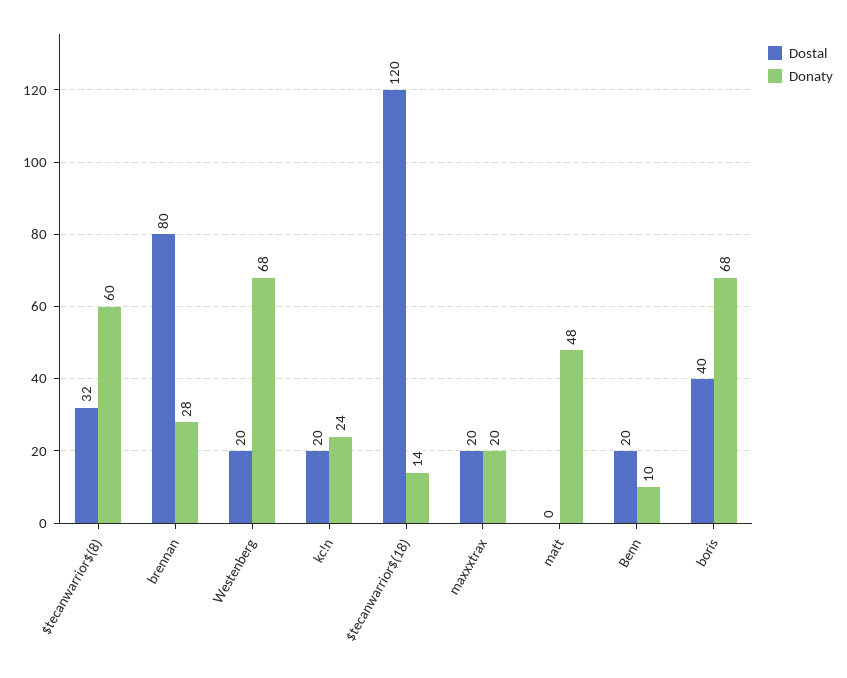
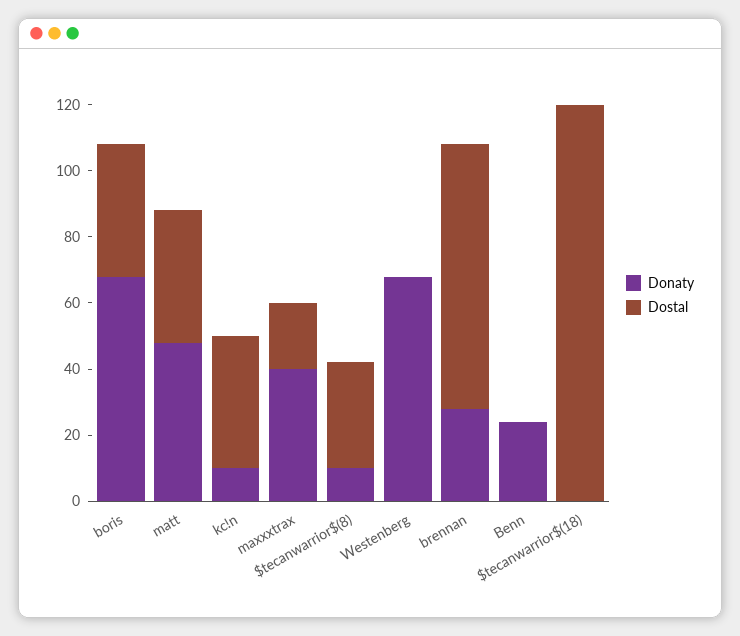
Donaty, $tecanwarrior$(8): 60 -> 10
Dostal, Westenberg: 20 -> 0
Dostal, kc!n: 20 -> 40
Donaty, kc!n: 24 -> 10
Donaty, $tecanwarrior$(18): 14 -> 0
Donaty, maxxxtrax: 20 -> 40
Dostal, matt: 0 -> 40
Dostal, Benn: 20 -> 0
Donaty, Benn: 10 -> 25

